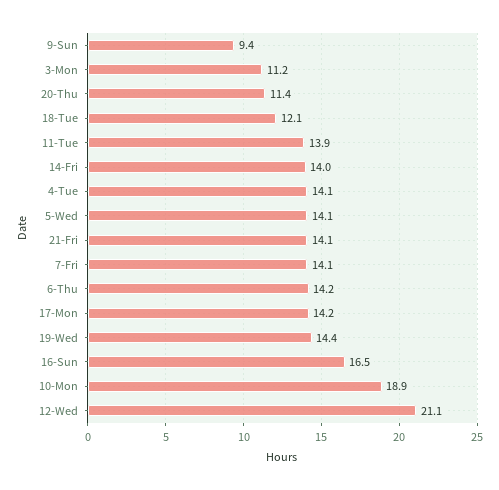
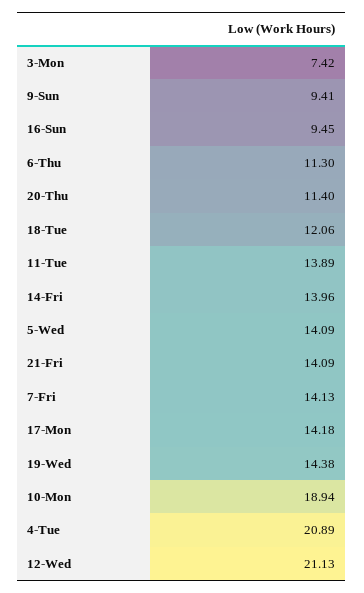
3-Mon: 11.2 -> 7.42
4-Tue: 14.1 -> 20.89
6-Thu: 14.2 -> 11.3
16-Sun: 16.5 -> 9.45

